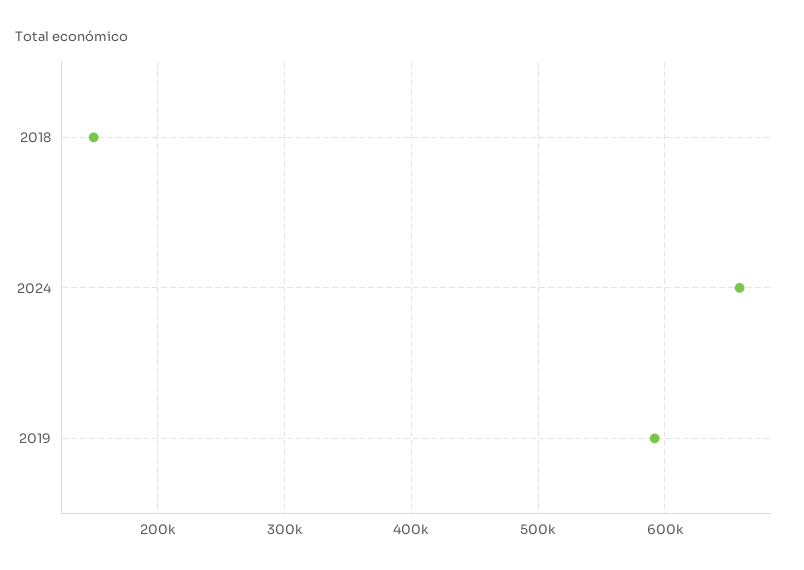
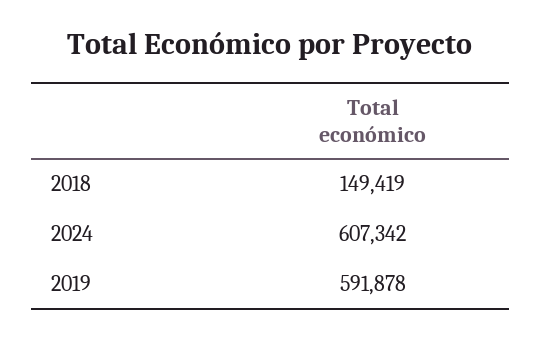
2024: 660000 -> 607342

